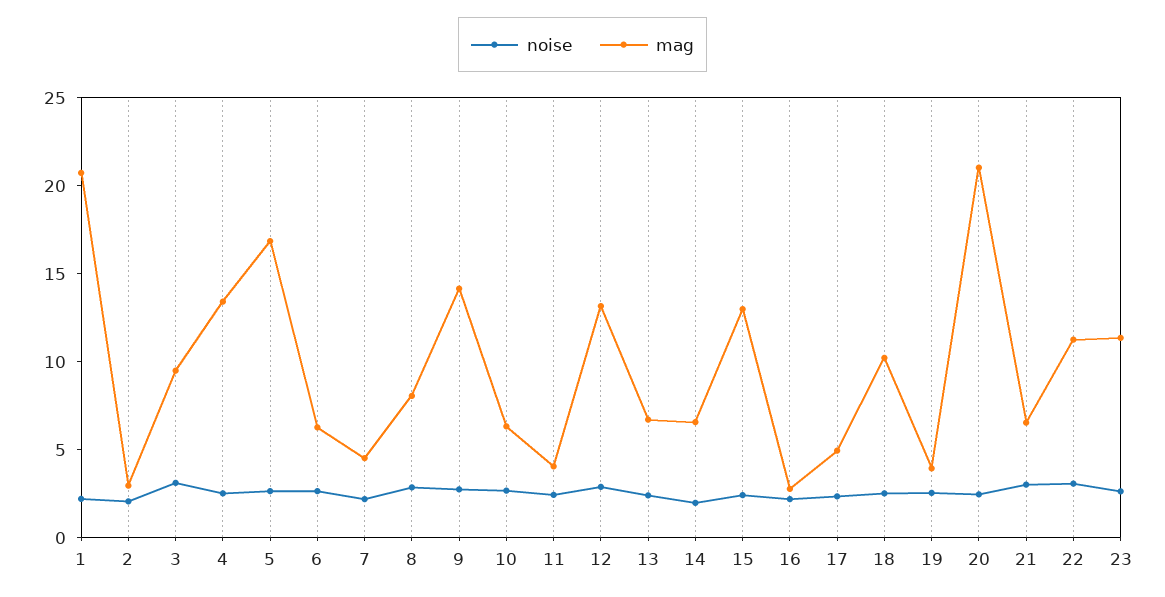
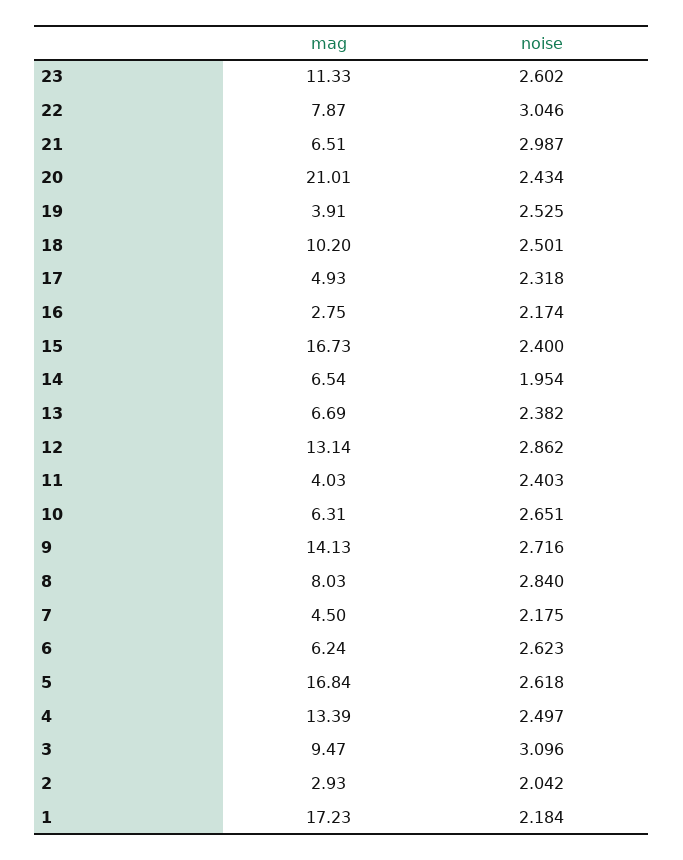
mag, 1: 21 -> 17.23
mag, 15: 13 -> 16.73
mag, 22: 11 -> 7.87

